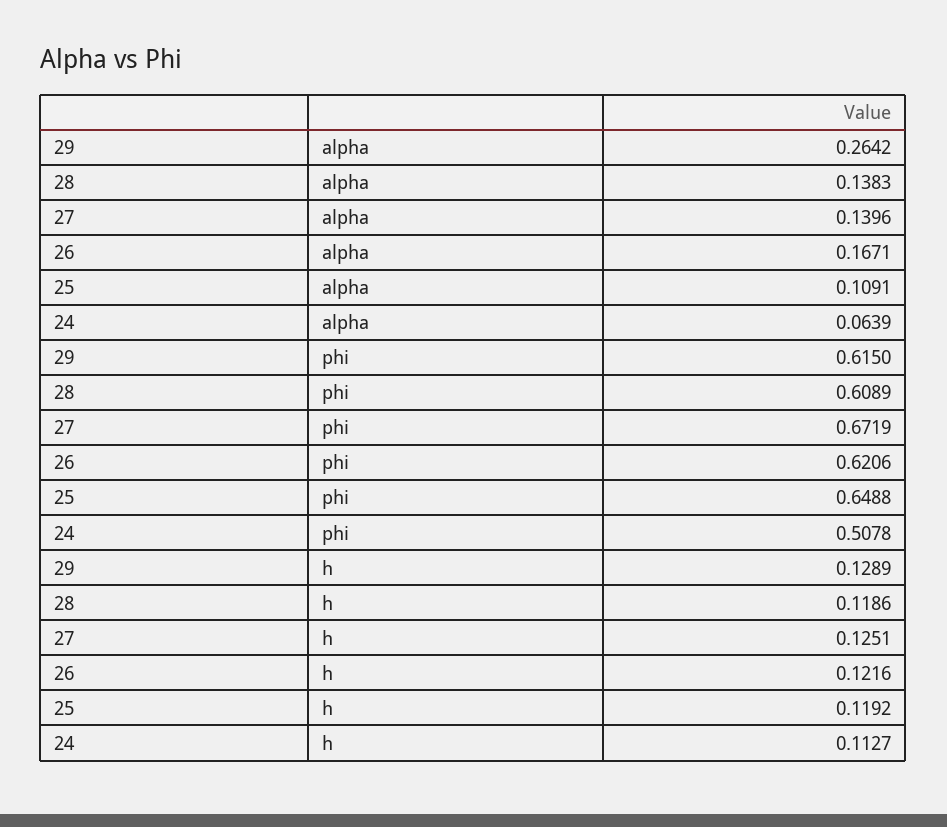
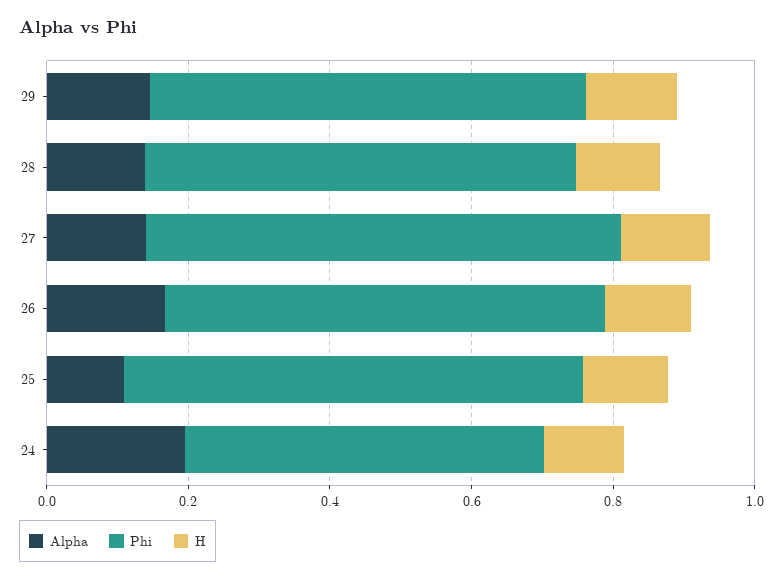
alpha, 29: 0.2642 -> 0.15
alpha, 24: 0.0639 -> 0.2

